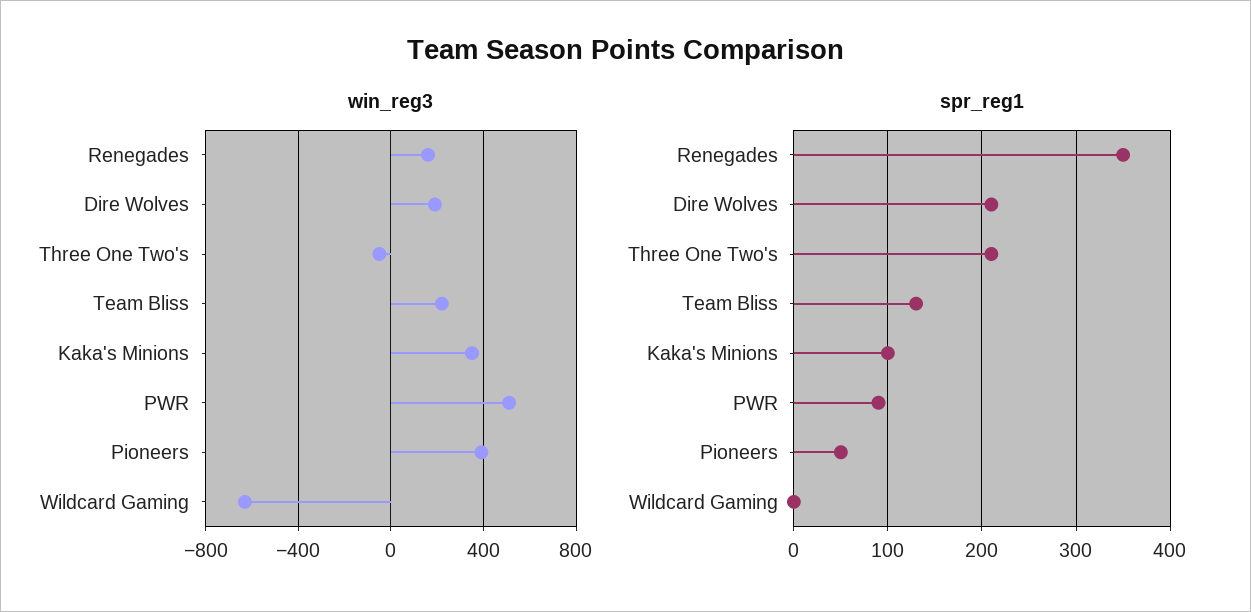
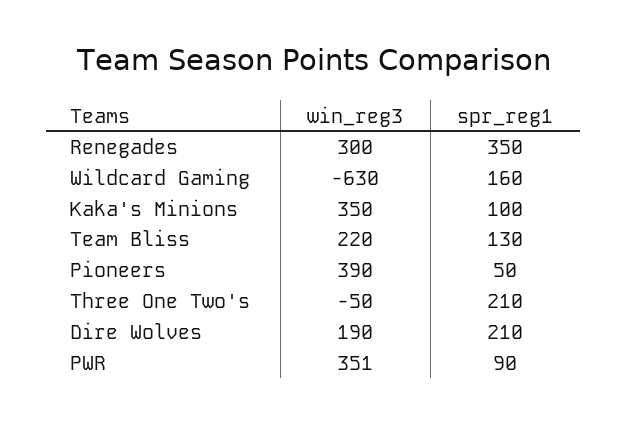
win_reg3, Renegades: 150 -> 300
win_reg3, PWR: 500 -> 351
spr_reg1, Wildcard Gaming: 0 -> 160

